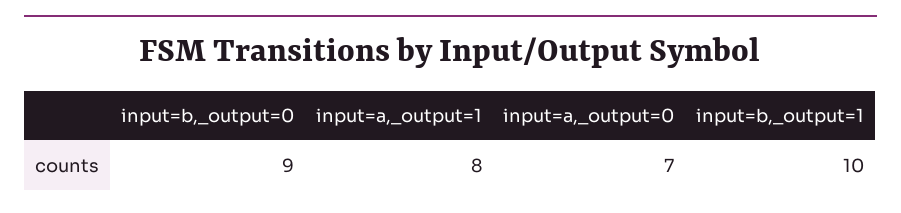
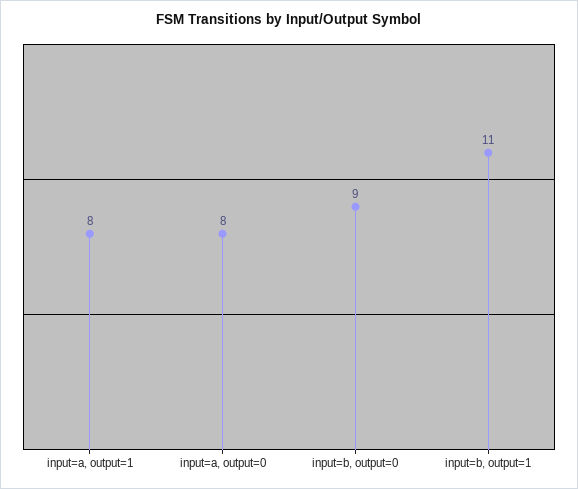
input=a,_output=0: 7 -> 8
input=b,_output=1: 10 -> 11

